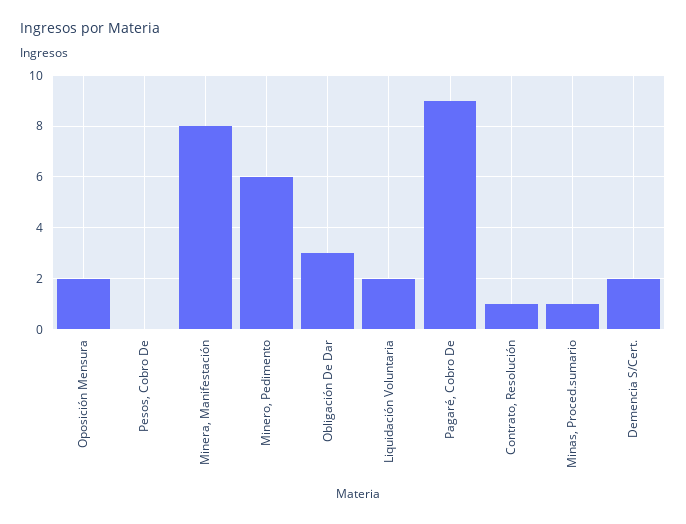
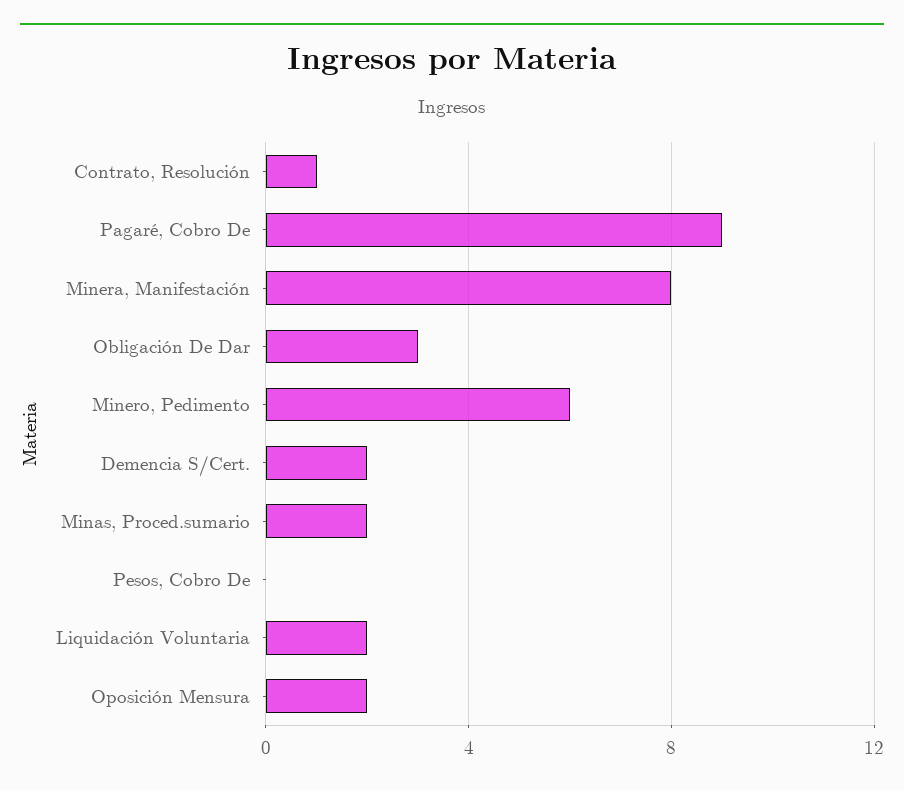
Minas, Proced.sumario: 1 -> 2

